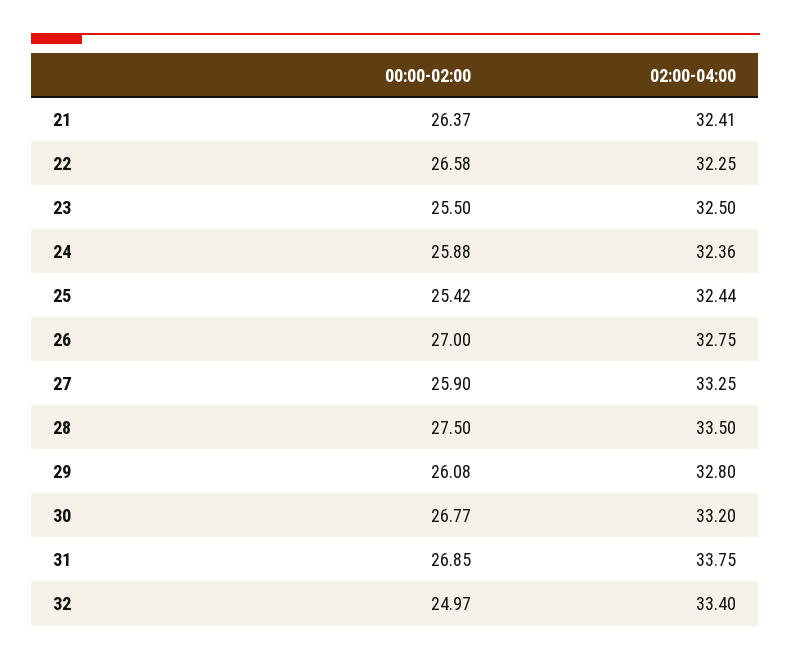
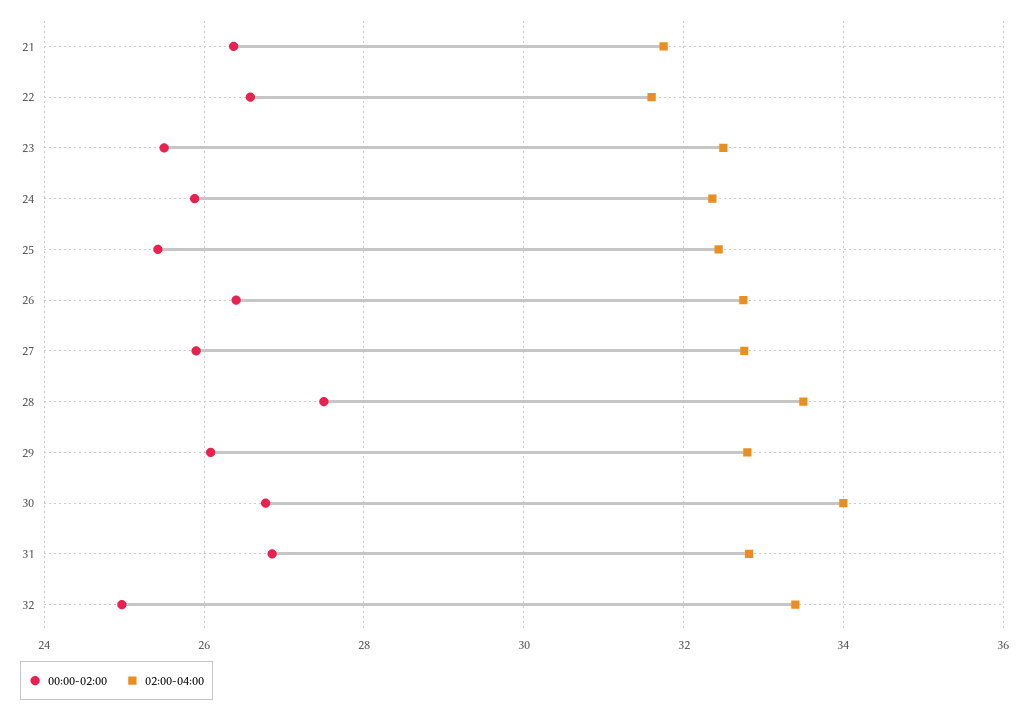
02:00-04:00, 21: 32.41 -> 31.8
02:00-04:00, 22: 32.25 -> 31.6
00:00-02:00, 26: 27 -> 26.4
02:00-04:00, 27: 33.25 -> 32.8
02:00-04:00, 30: 33.2 -> 34
02:00-04:00, 31: 33.75 -> 32.8

